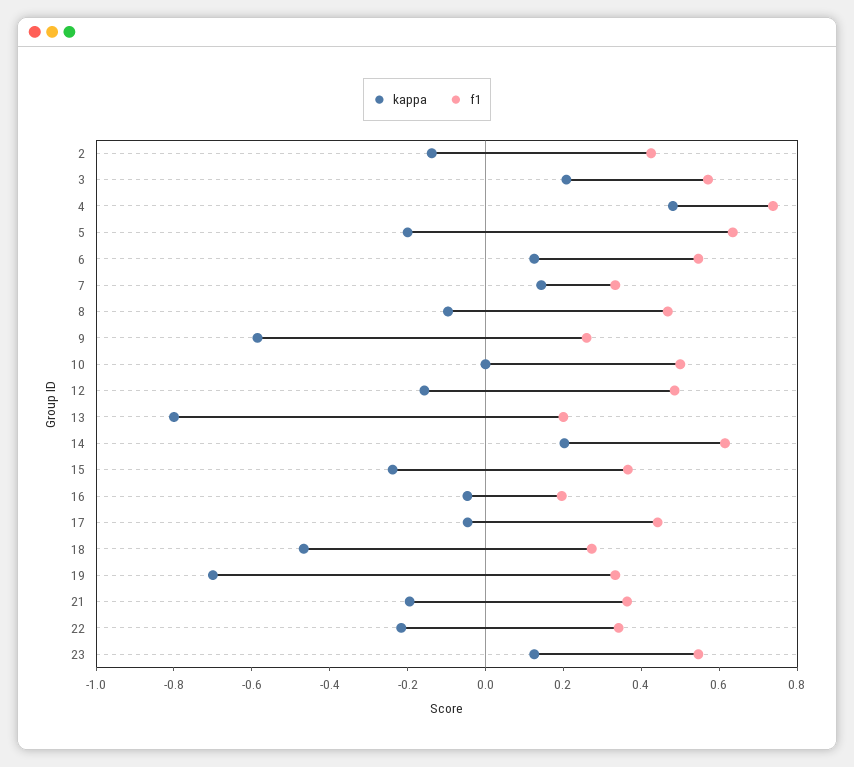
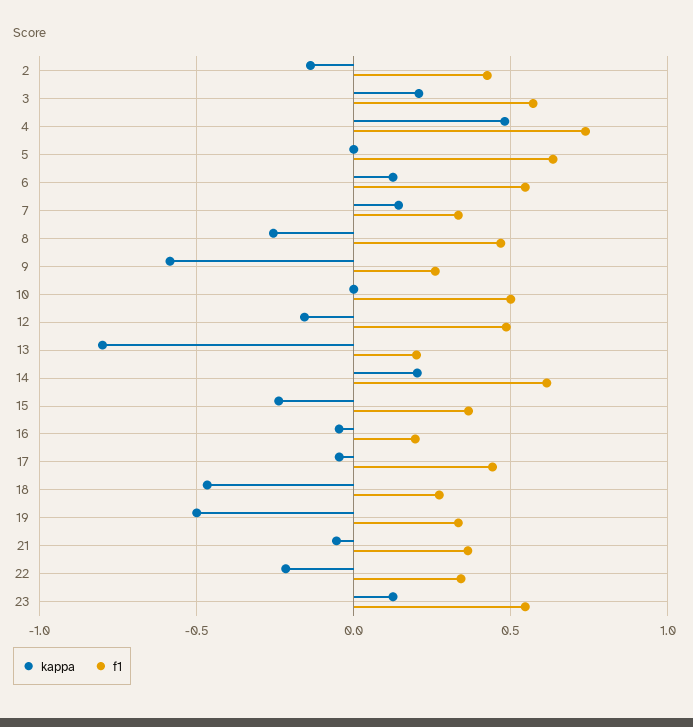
kappa, 5: -0.2 -> 0
kappa, 8: -0.1 -> -0.25
kappa, 19: -0.7 -> -0.5
kappa, 21: -0.2 -> -0.05

